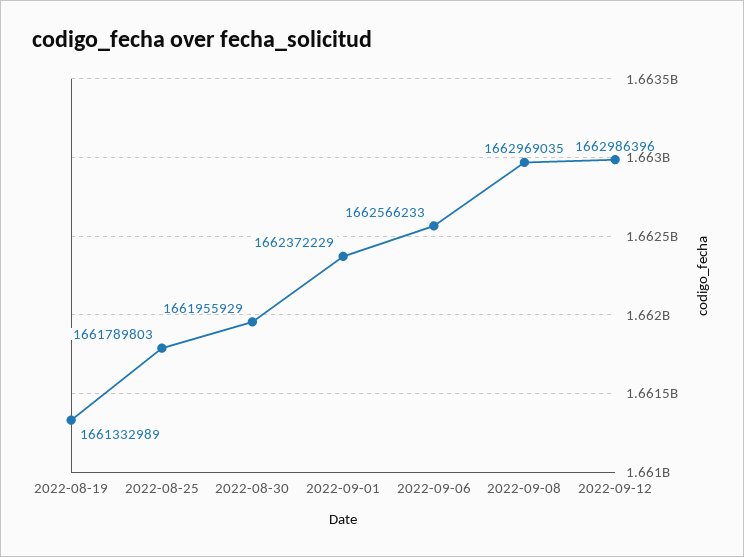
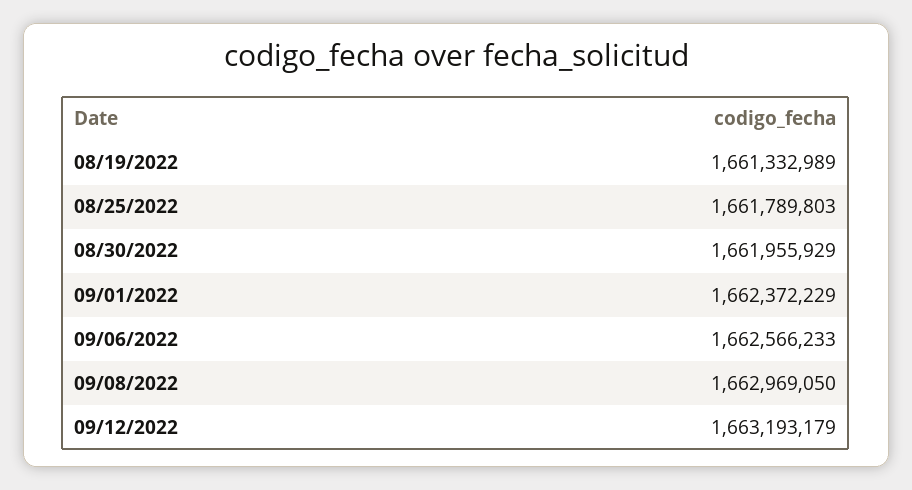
2022-09-08: 1662969035 -> 1662969050
2022-09-12: 1662986396 -> 1663193179

